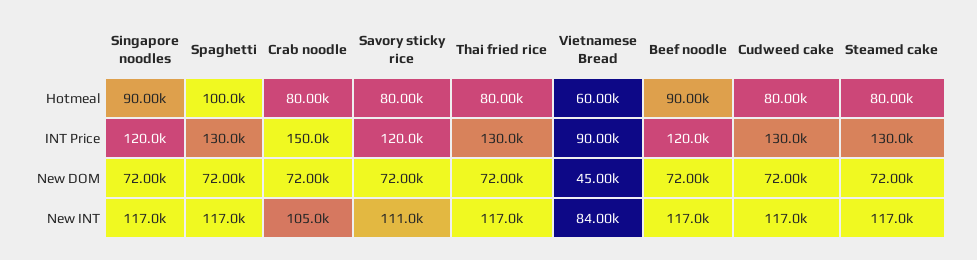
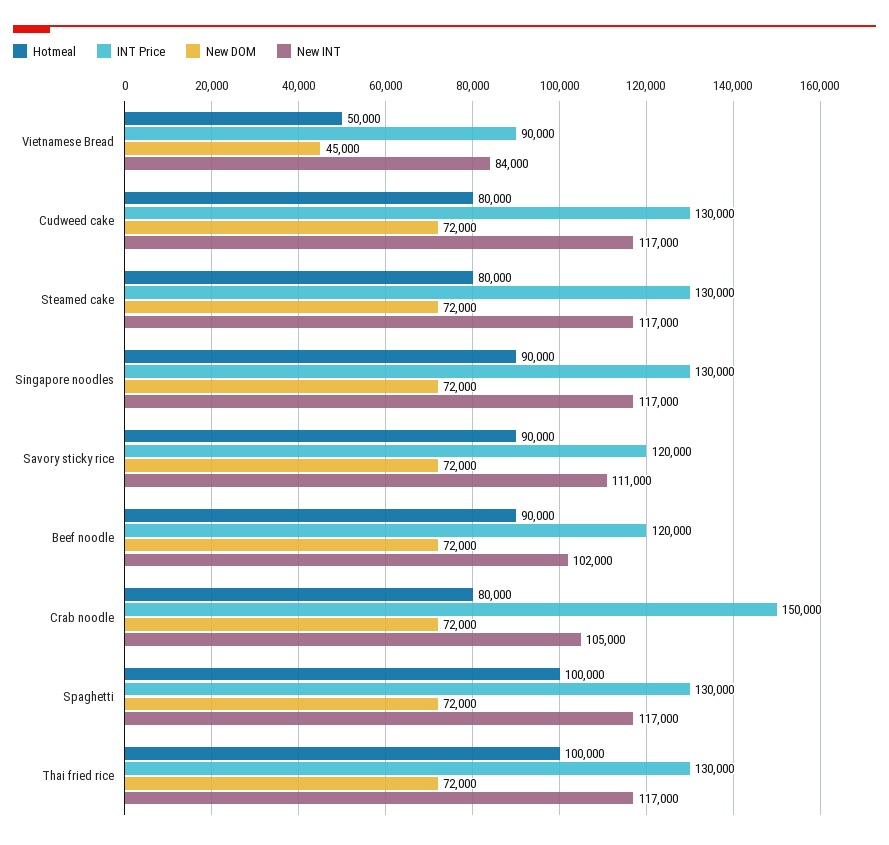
Hotmeal, Savory sticky rice: 80000 -> 90000
Hotmeal, Thai fried rice: 80000 -> 100000
Hotmeal, Vietnamese Bread: 60000 -> 50000
INT Price, Singapore noodles: 120000 -> 130000
New INT, Beef noodle: 117000 -> 102000

